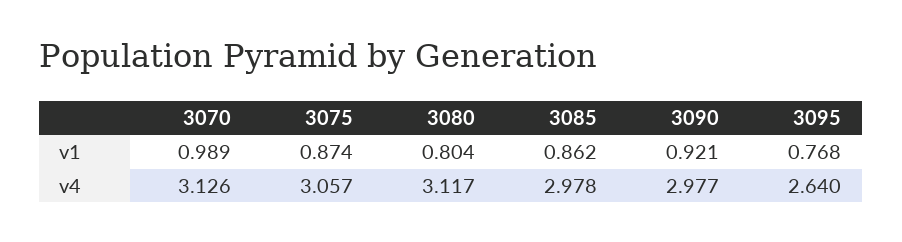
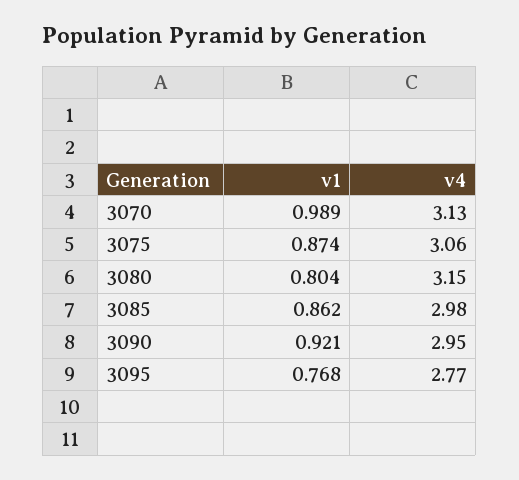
3080, v4: 3.117 -> 3.15
3090, v4: 2.977 -> 2.95
3095, v4: 2.64 -> 2.77

